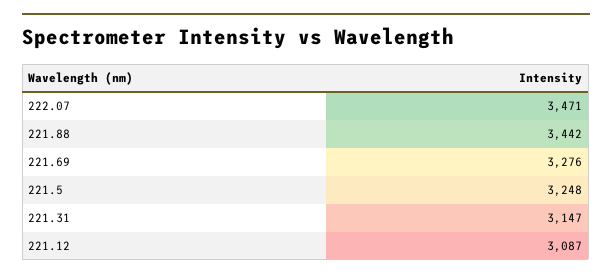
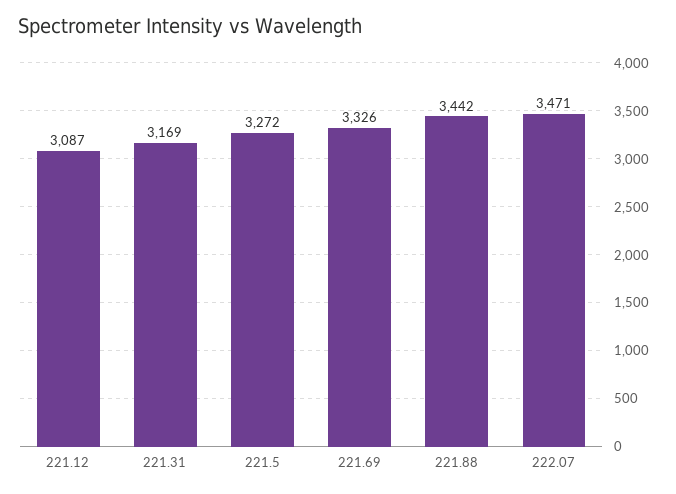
221.69: 3276 -> 3326
221.5: 3248 -> 3272
221.31: 3147 -> 3169

